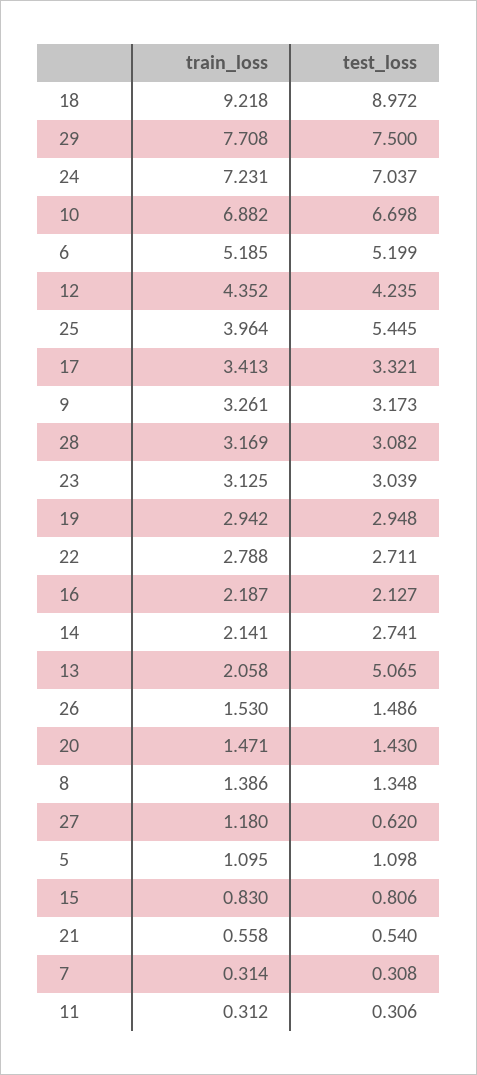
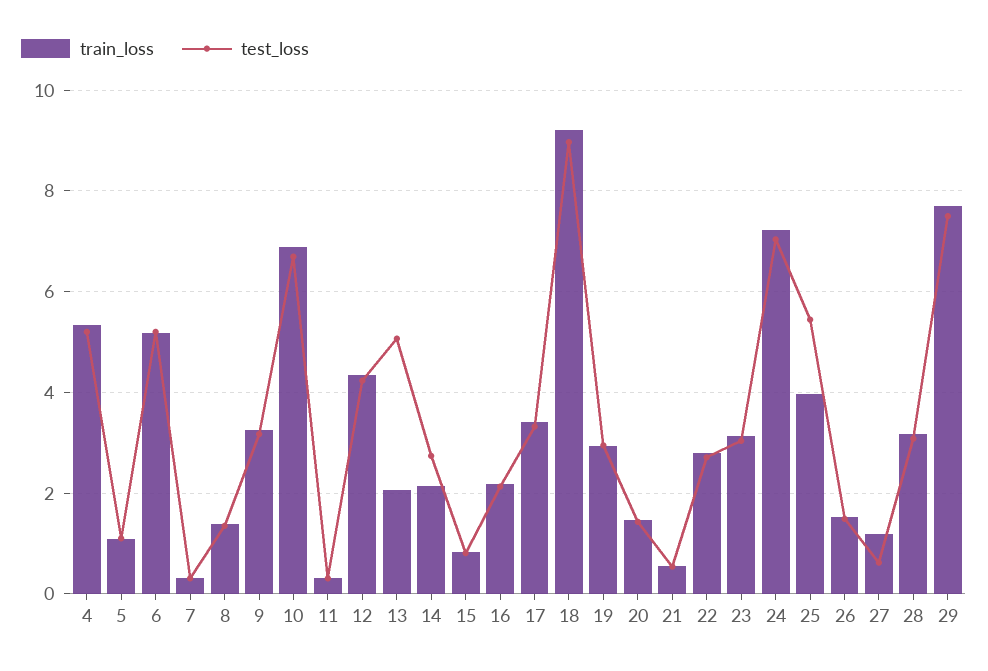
train_loss, 4: none -> 5.4
test_loss, 4: none -> 5.2

